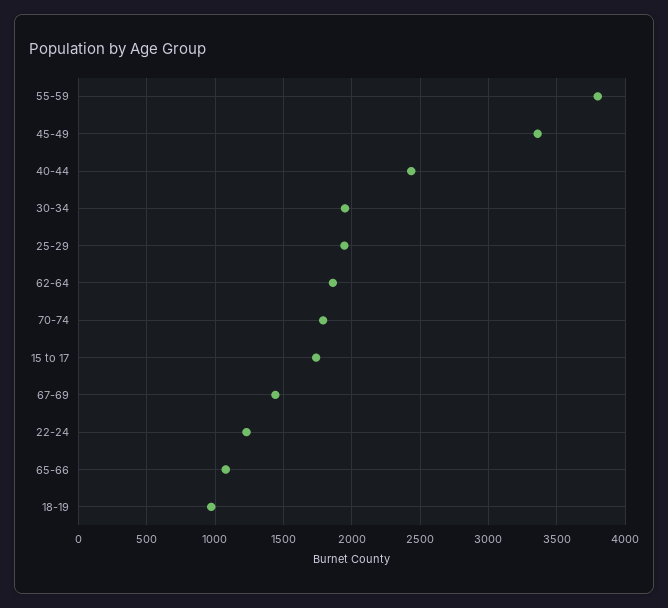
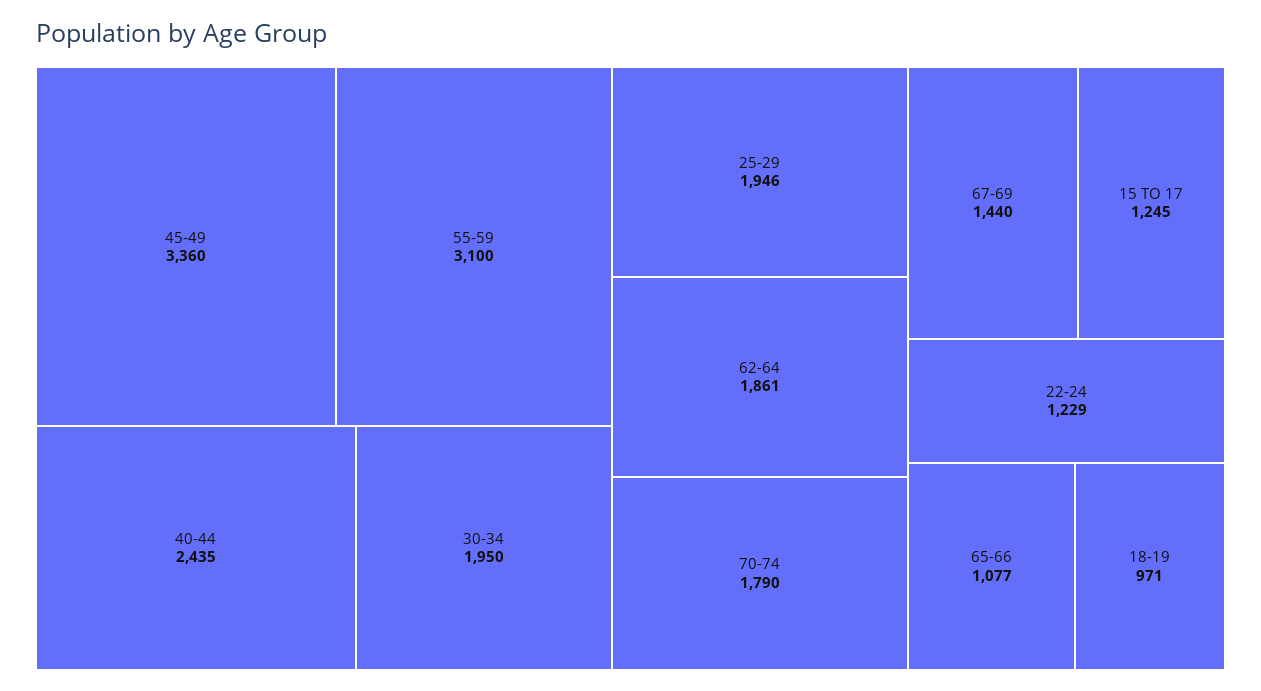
55-59: 3800 -> 3100
15 to 17: 1750 -> 1245

